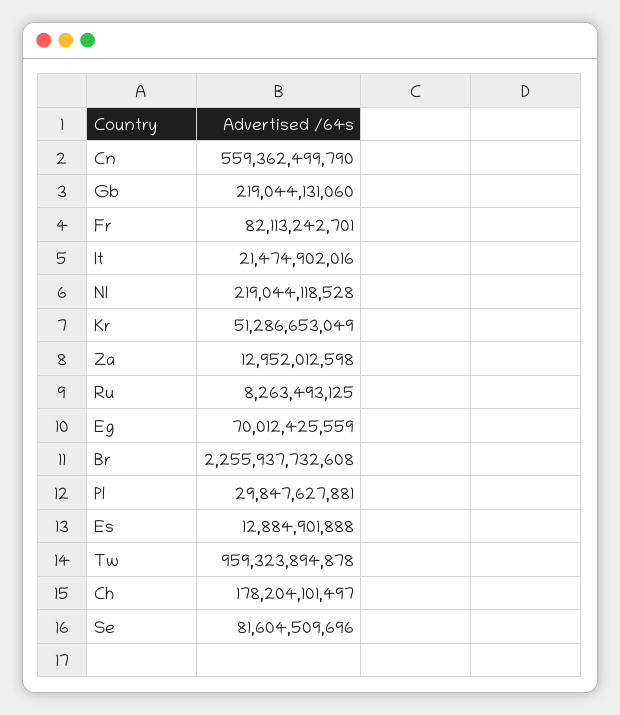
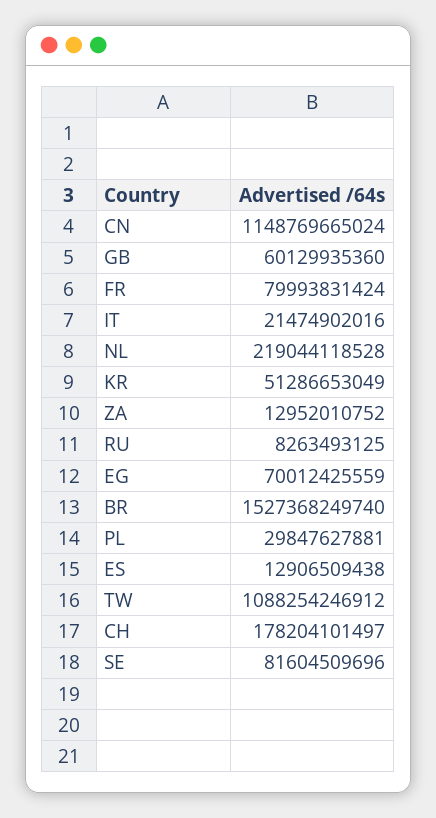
Cn: 559362499790 -> 1148769665024
Gb: 219044131060 -> 60129935360
Fr: 82113242701 -> 79993831424
Za: 12952012598 -> 12952010752
Br: 2255937732608 -> 1527368249740
Es: 12884901888 -> 12906509438
Tw: 959323894878 -> 1088254246912

